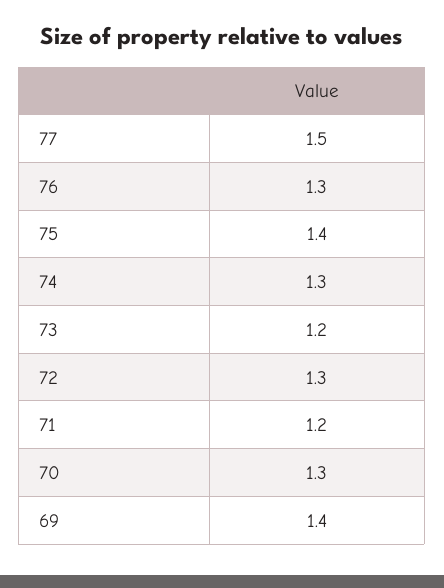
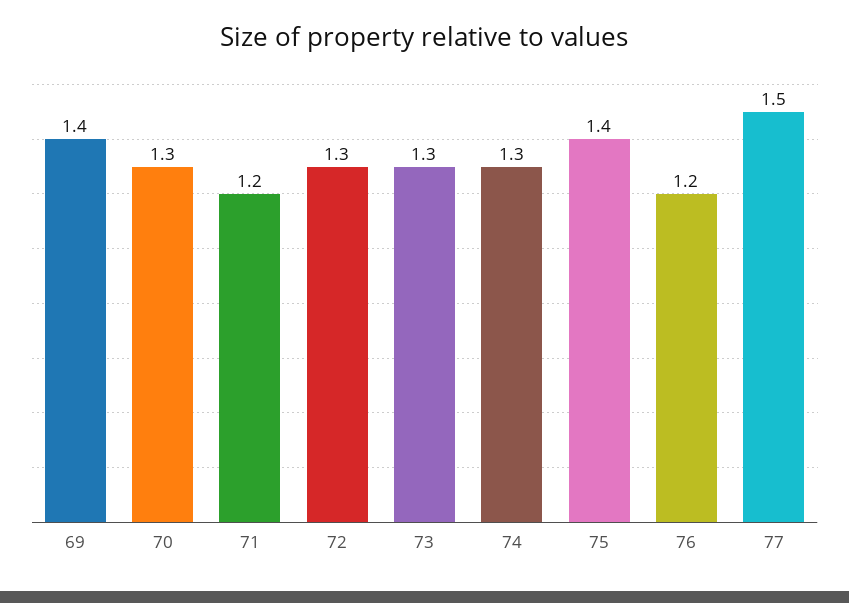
76: 1.3 -> 1.2
73: 1.2 -> 1.3

